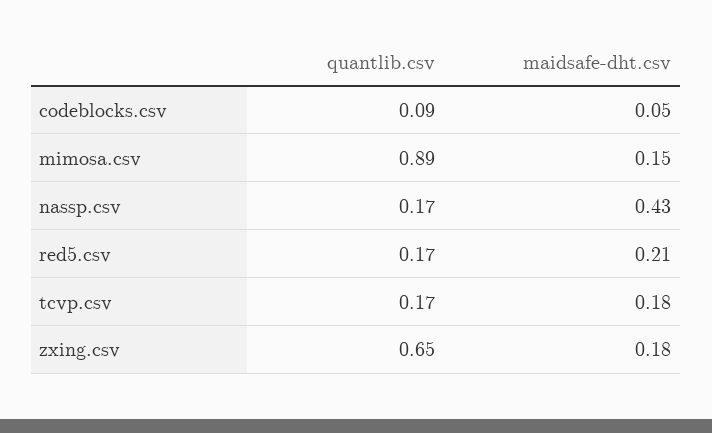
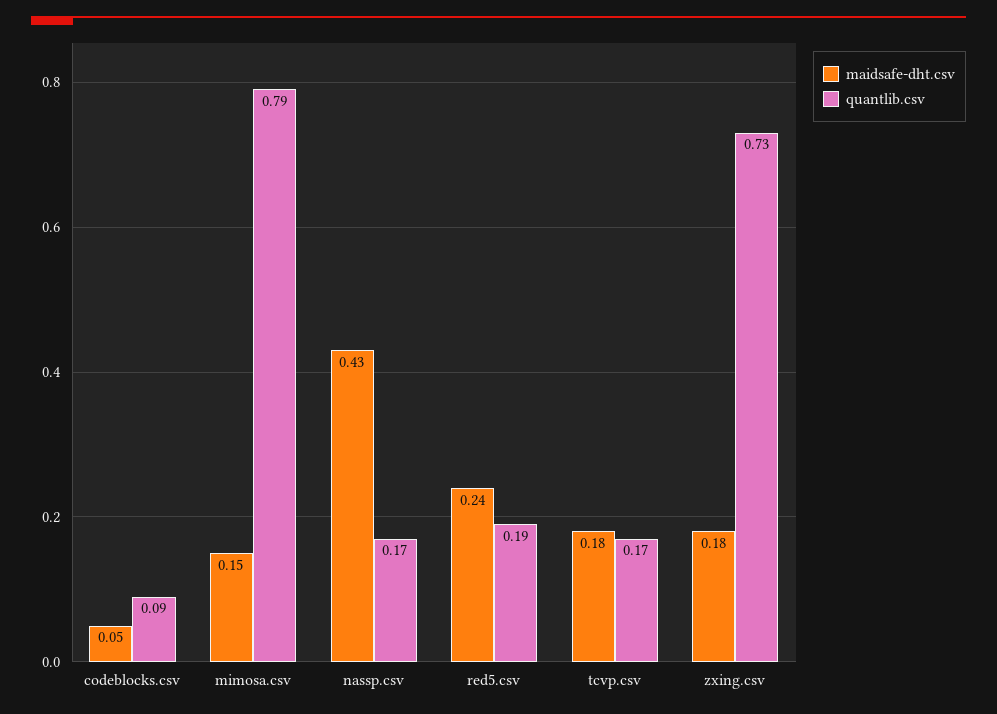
quantlib.csv, mimosa.csv: 0.89 -> 0.79
quantlib.csv, red5.csv: 0.17 -> 0.19
maidsafe-dht.csv, red5.csv: 0.21 -> 0.24
quantlib.csv, zxing.csv: 0.65 -> 0.73

